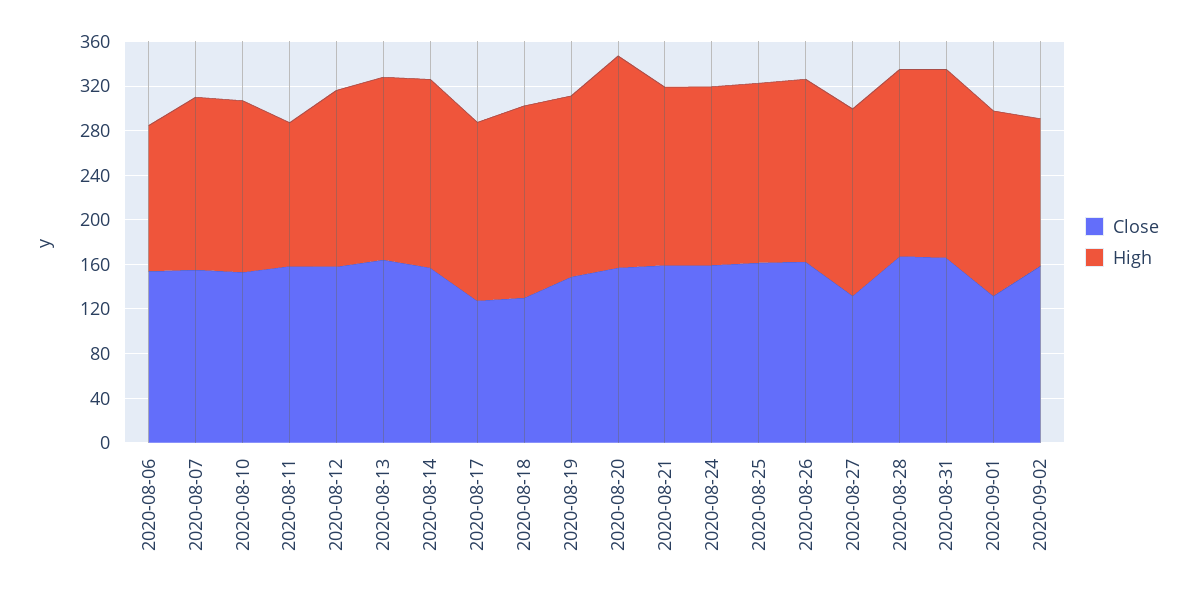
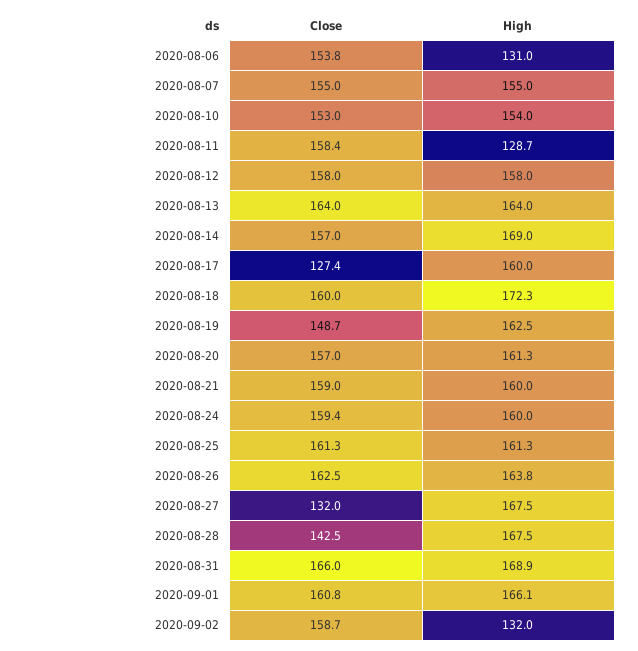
Close, 2020-08-18: 130 -> 160
High, 2020-08-20: 190 -> 161.3
Close, 2020-08-28: 170 -> 142.5
Close, 2020-09-01: 130 -> 160.8

